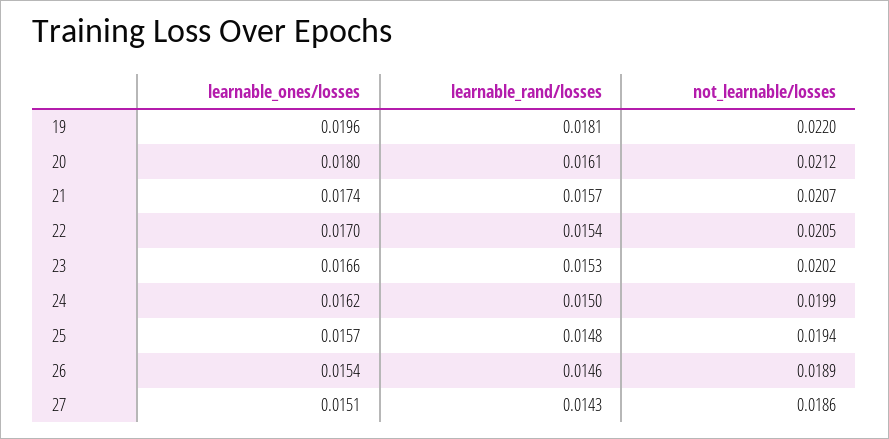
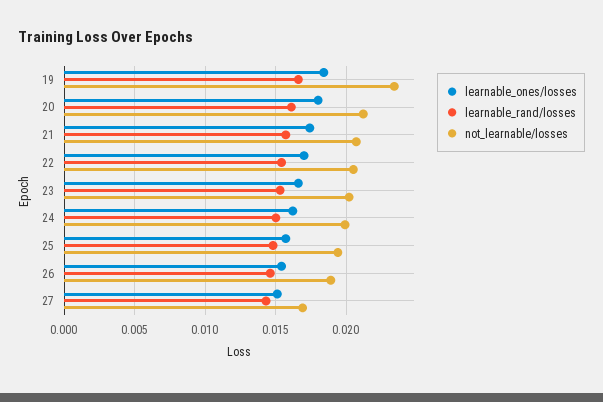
learnable_ones/losses, 19: 0.0196 -> 0.0185
learnable_rand/losses, 19: 0.0181 -> 0.0165
not_learnable/losses, 19: 0.022 -> 0.0235
not_learnable/losses, 27: 0.0186 -> 0.017

